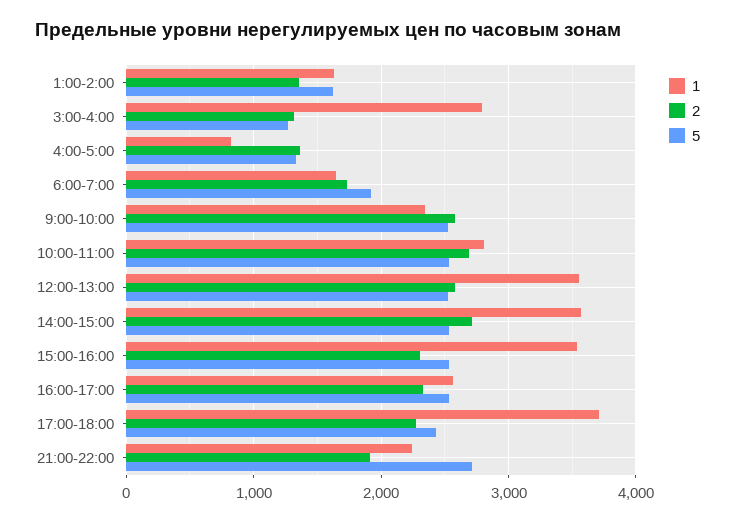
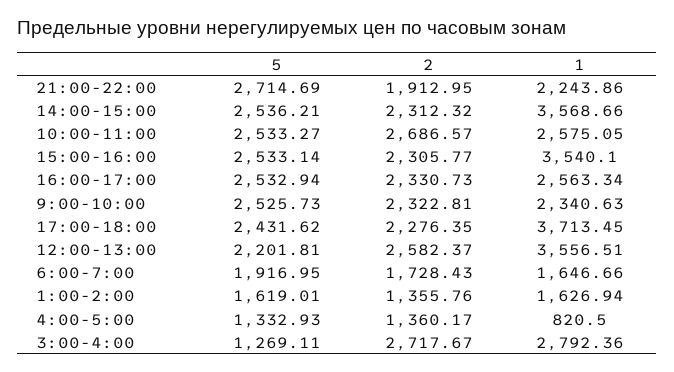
2, 3:00-4:00: 1300 -> 2717.67
2, 9:00-10:00: 2600 -> 2322.81
1, 10:00-11:00: 2800 -> 2575.05
5, 12:00-13:00: 2500 -> 2201.81
2, 14:00-15:00: 2700 -> 2312.32

